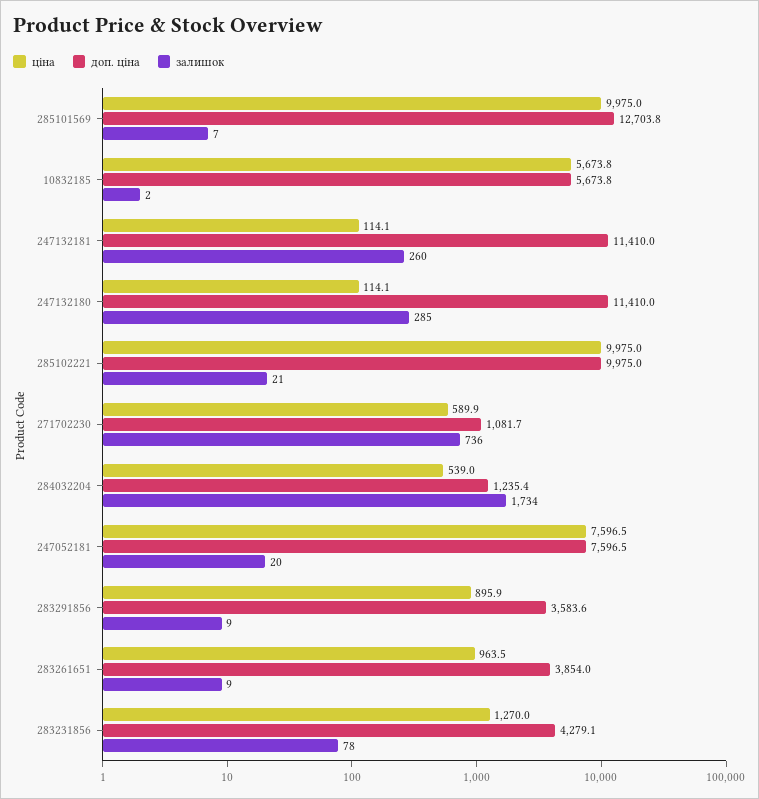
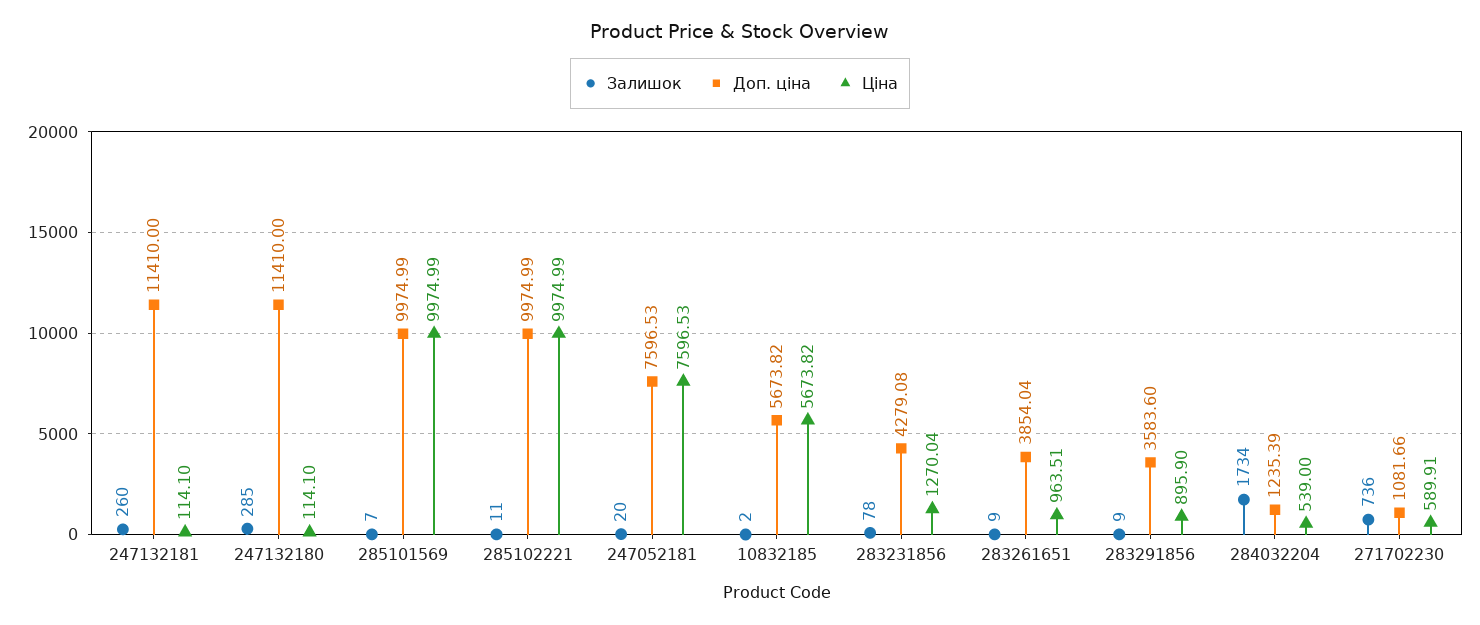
доп. ціна, 285101569: 12703.8 -> 9974.99
залишок, 285102221: 21 -> 11

